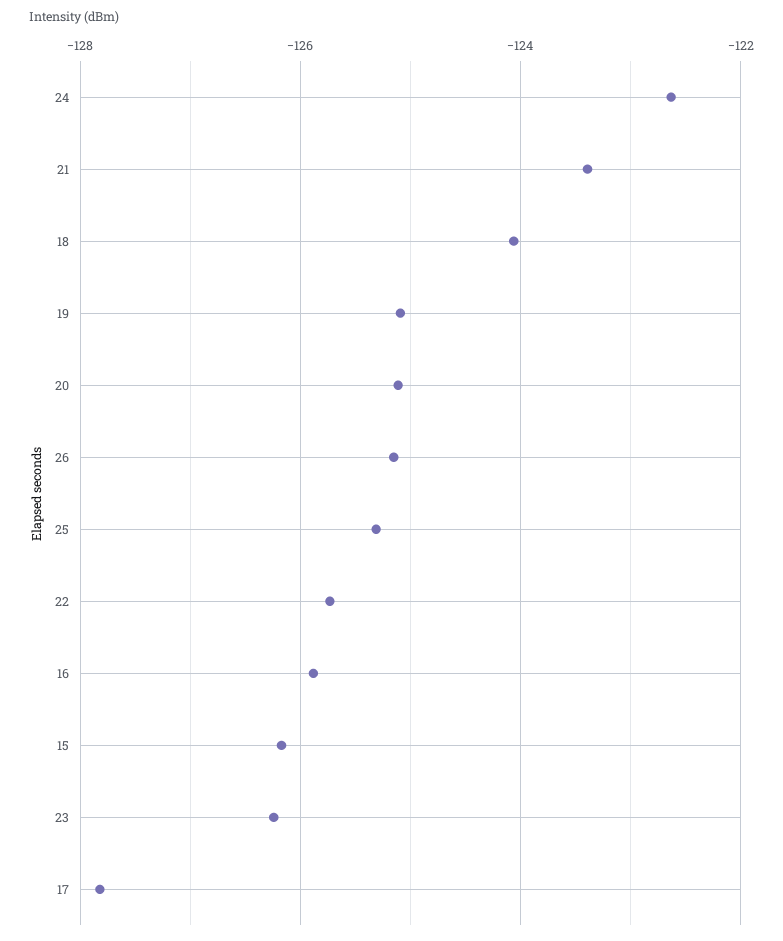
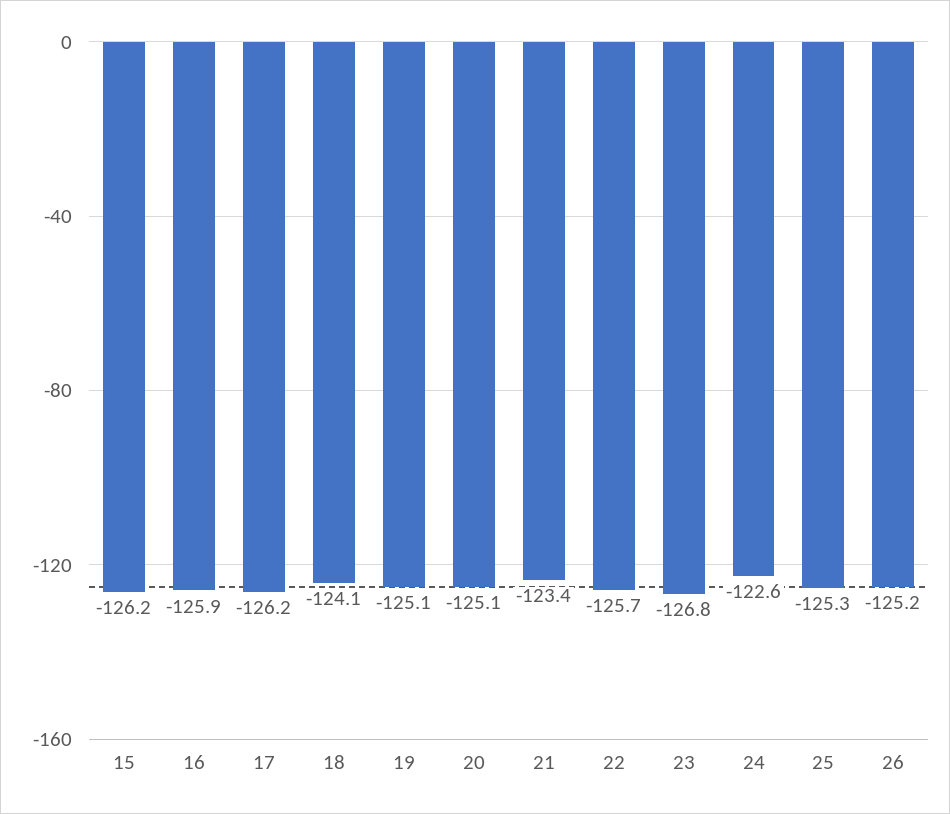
23: -126.2 -> -126.8
17: -127.8 -> -126.2

